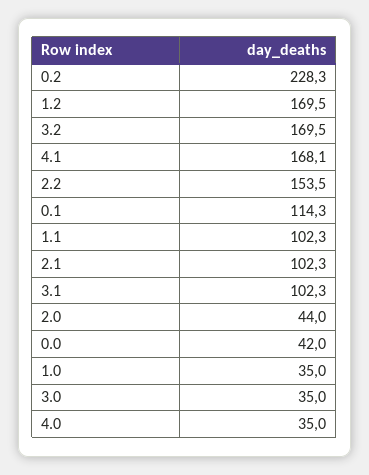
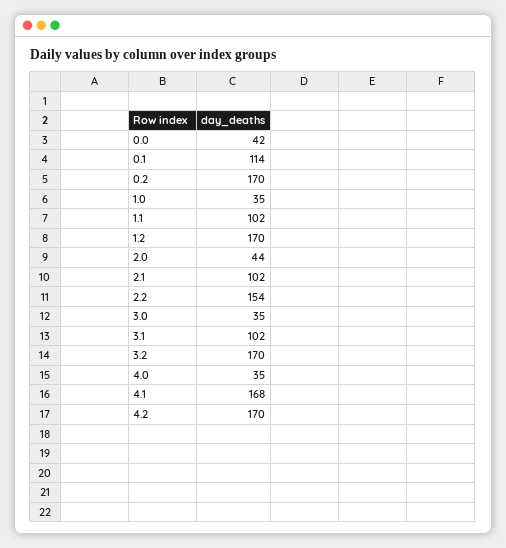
0.2: 228.3 -> 170
4.2: none -> 170

